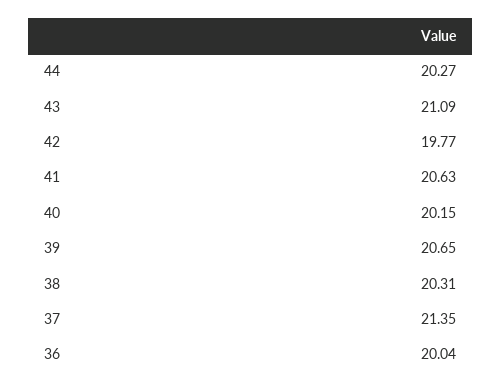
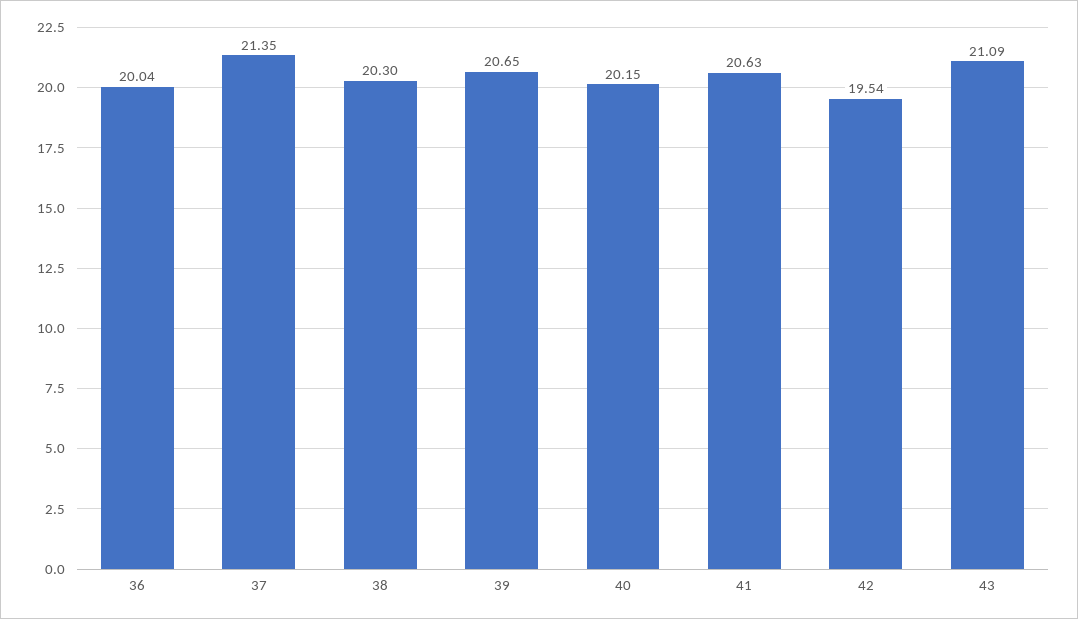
44: 20.27 -> none
42: 19.77 -> 19.54
38: 20.31 -> 20.3

